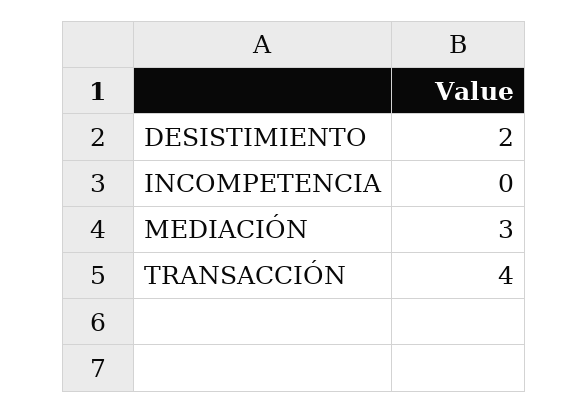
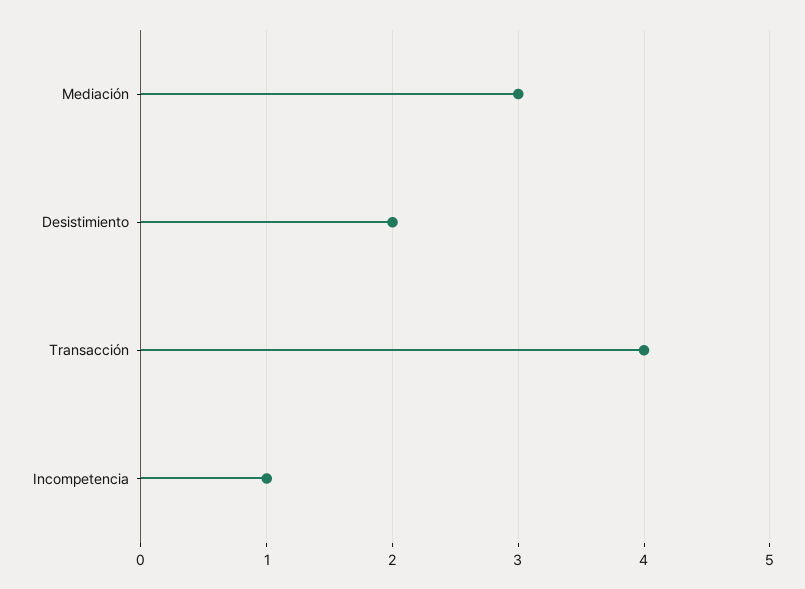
INCOMPETENCIA: 0 -> 1

